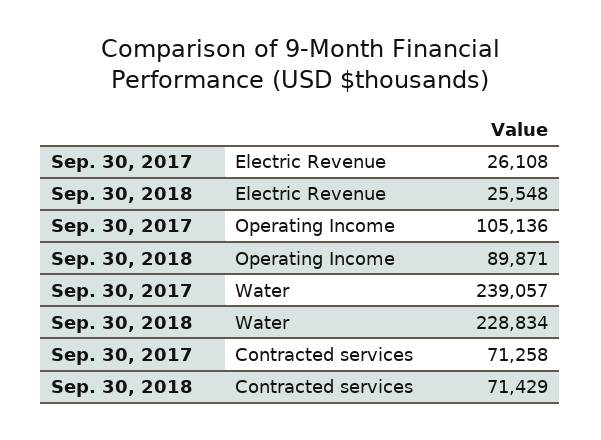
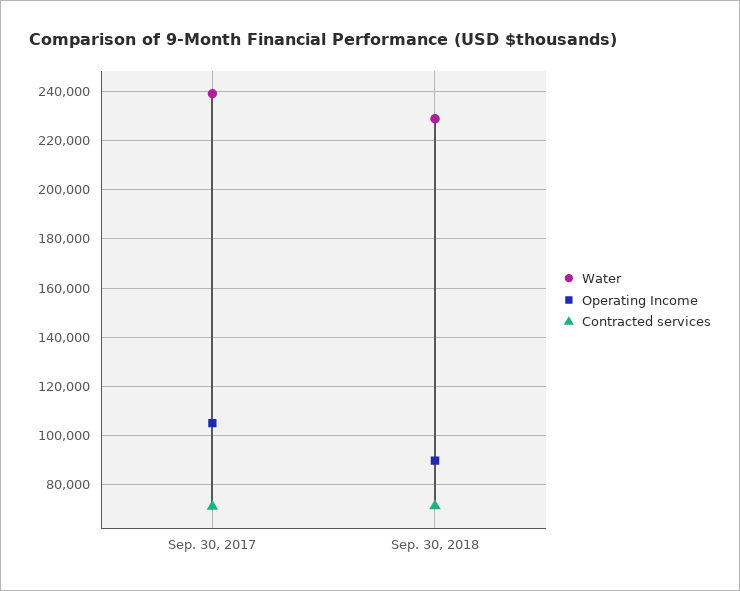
Electric Revenue, Sep. 30, 2017: 26108 -> none
Electric Revenue, Sep. 30, 2018: 25548 -> none

